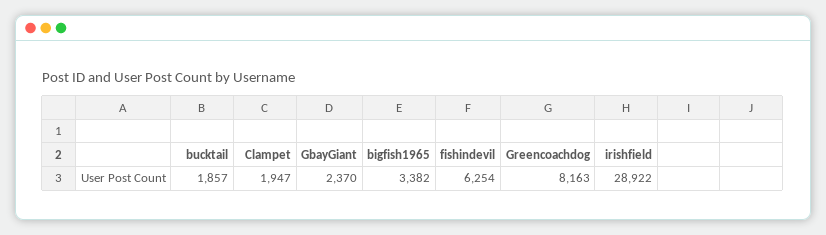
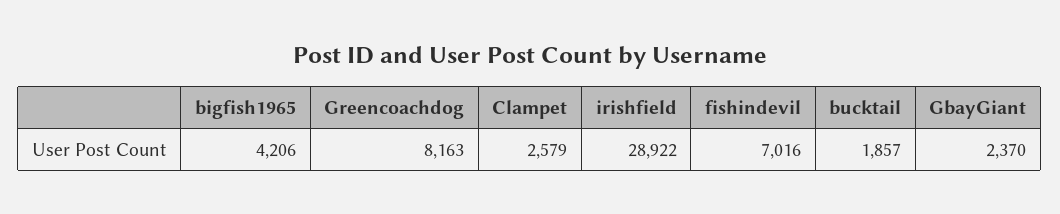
Clampet: 1947 -> 2579
bigfish1965: 3382 -> 4206
fishindevil: 6254 -> 7016

